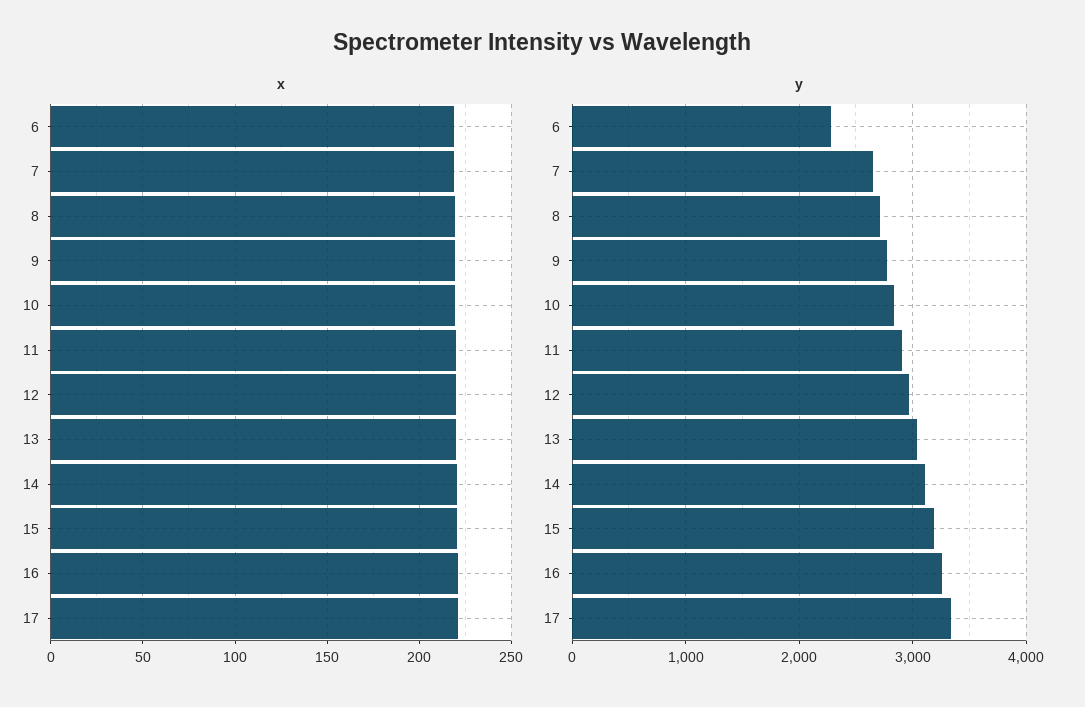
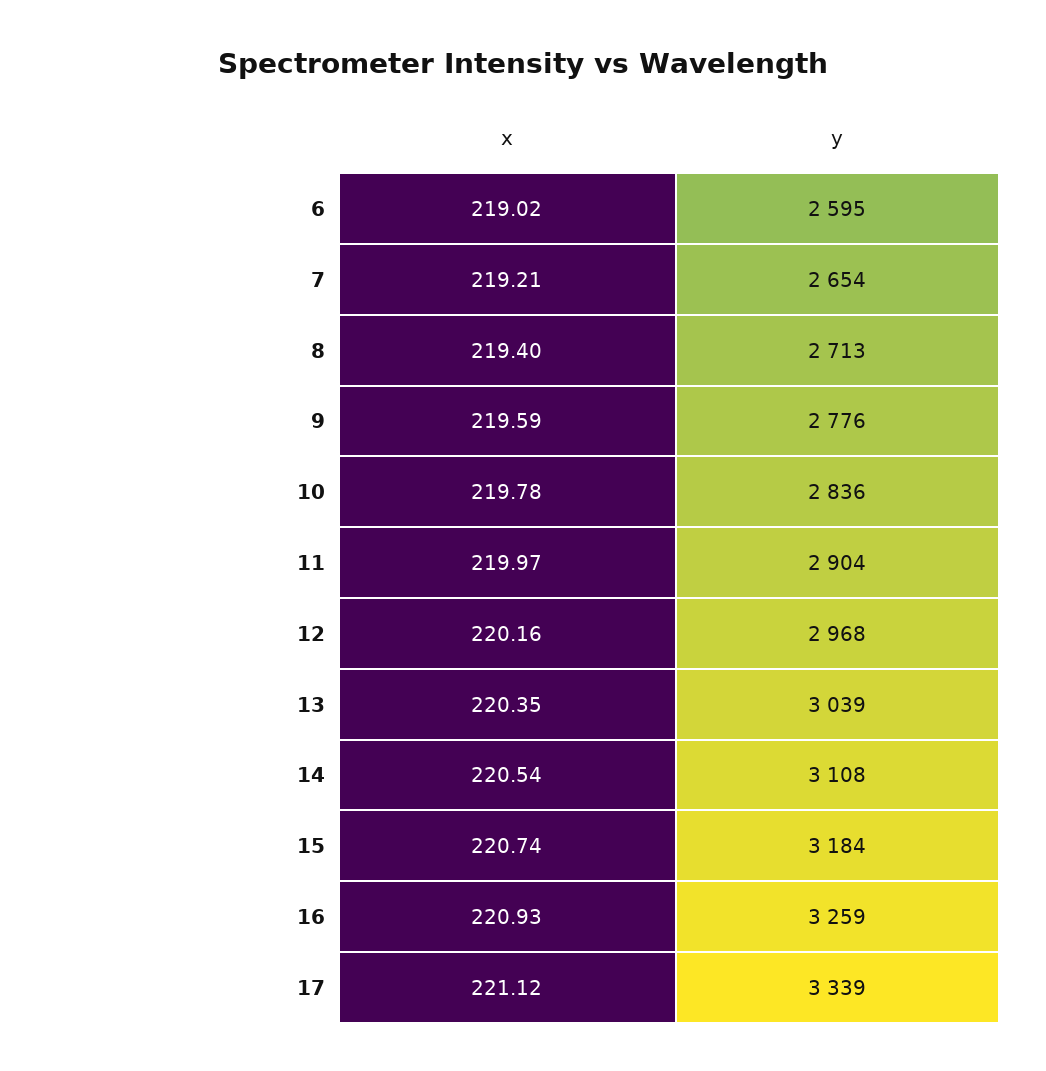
y, 6: 2300 -> 2595

